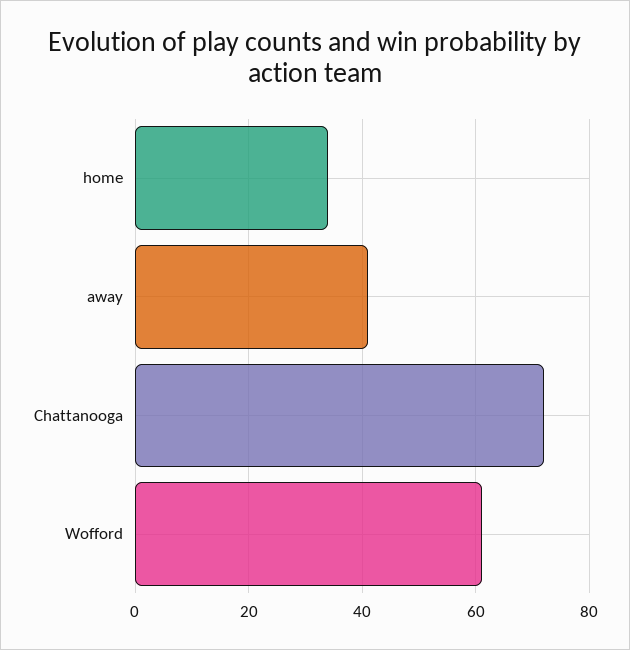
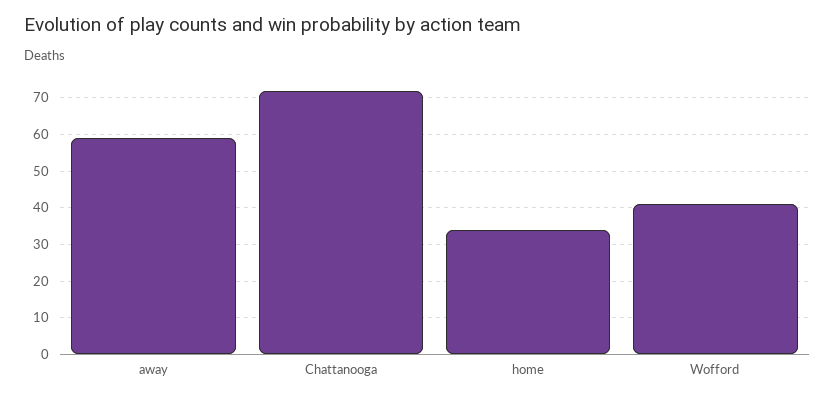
away: 40 -> 60
Wofford: 60 -> 40

